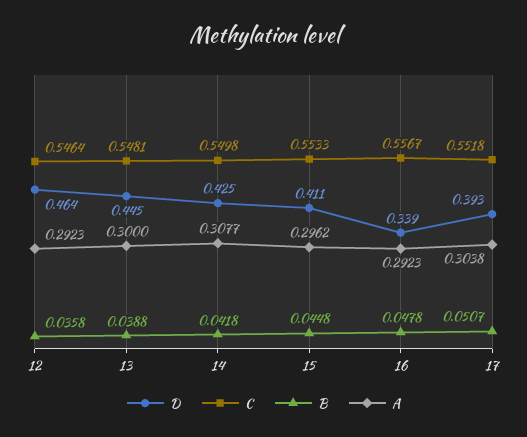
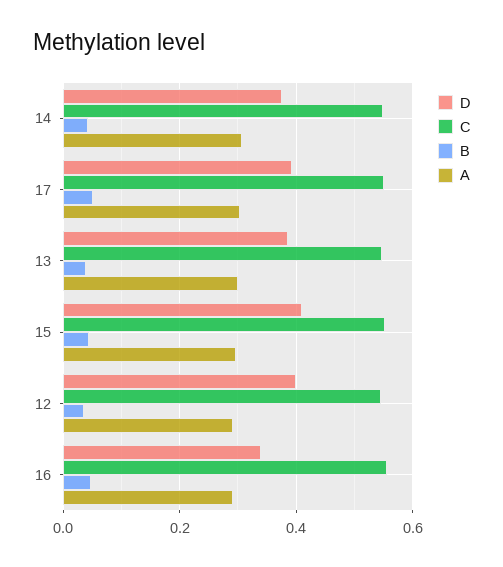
D, 12: 0.464 -> 0.4
D, 13: 0.445 -> 0.38
D, 14: 0.425 -> 0.38

